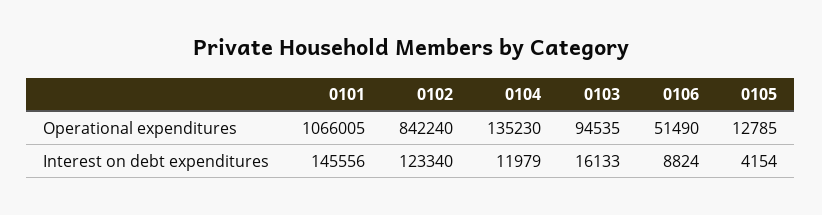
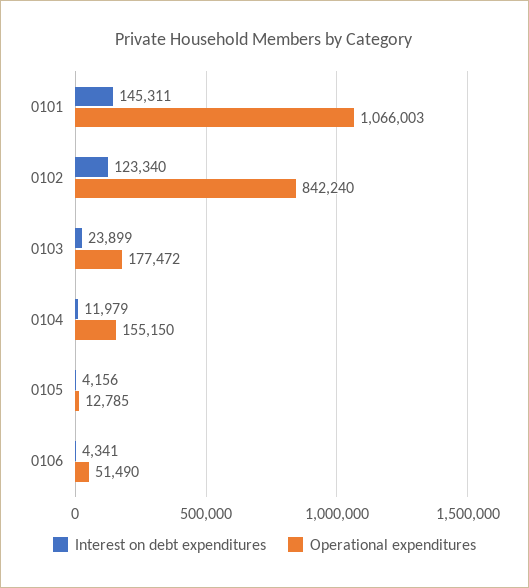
Operational expenditures, 0101: 1066005 -> 1066003
Operational expenditures, 0104: 135230 -> 155150
Operational expenditures, 0103: 94535 -> 177472
Interest on debt expenditures, 0101: 145556 -> 145311
Interest on debt expenditures, 0103: 16133 -> 23899
Interest on debt expenditures, 0106: 8824 -> 4341
Interest on debt expenditures, 0105: 4154 -> 4156

